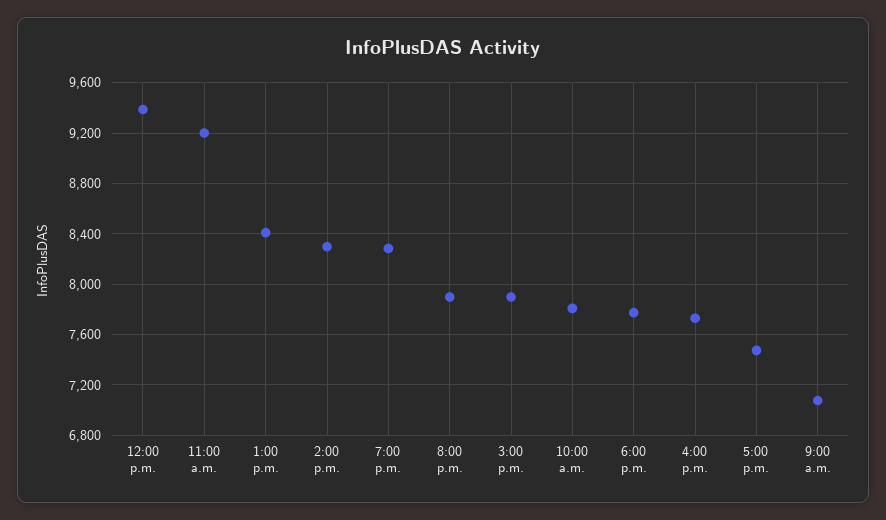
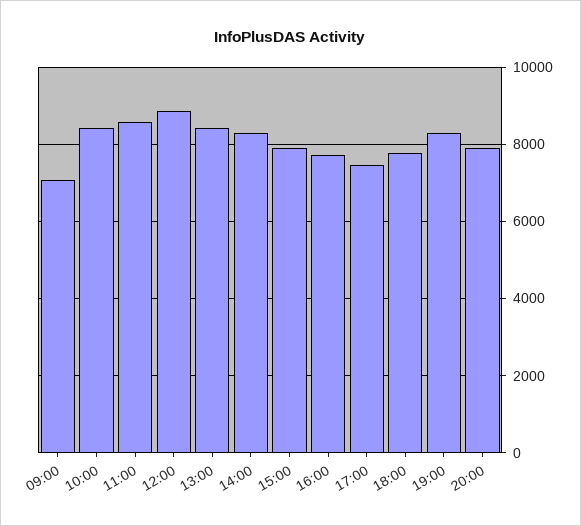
12:00 p.m.: 9400 -> 8800
11:00 a.m.: 9200 -> 8600
10:00 a.m.: 7800 -> 8400

